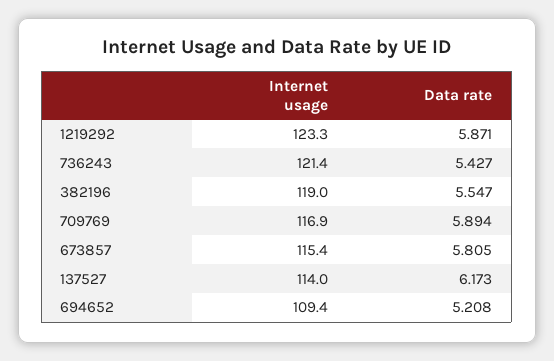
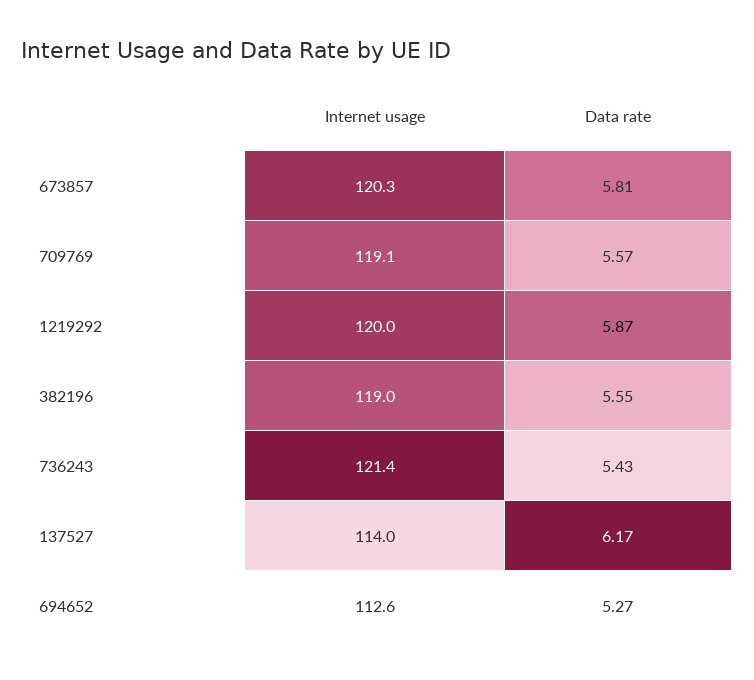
Internet usage, 1219292: 123.3 -> 120
Internet usage, 709769: 116.9 -> 119.1
Data rate, 709769: 5.894 -> 5.57
Internet usage, 673857: 115.4 -> 120.3
Internet usage, 694652: 109.4 -> 112.6
Data rate, 694652: 5.208 -> 5.27

